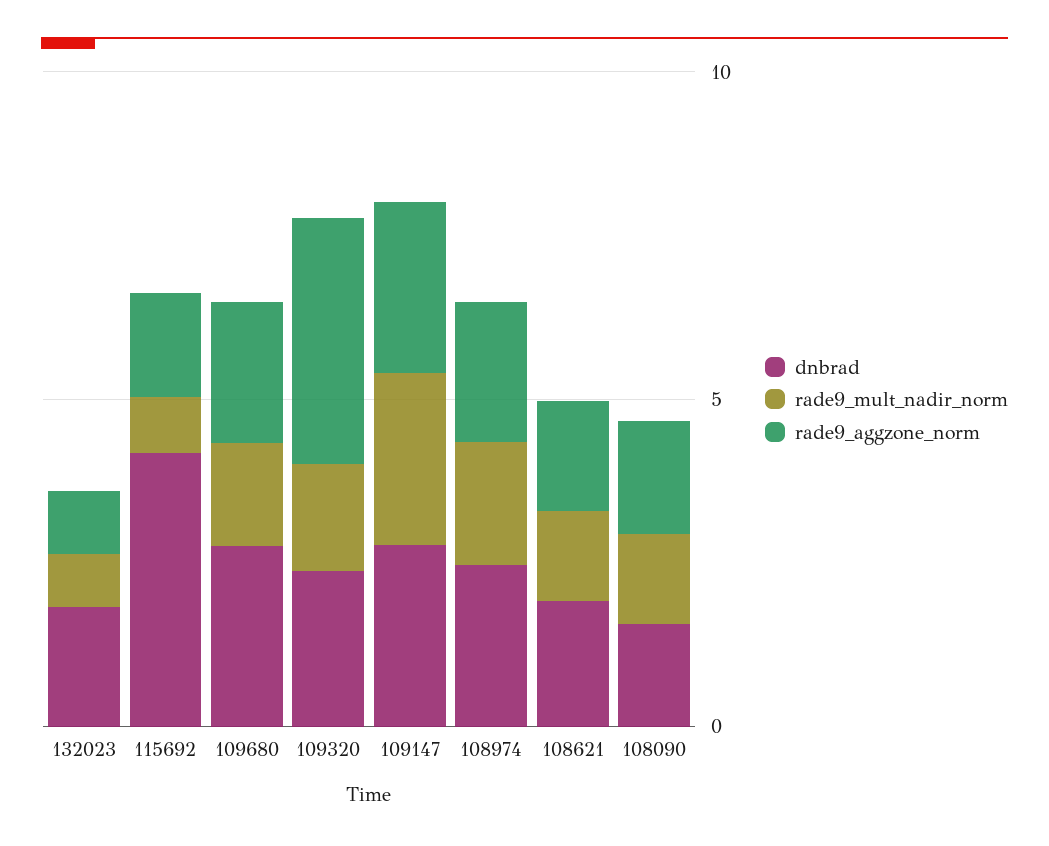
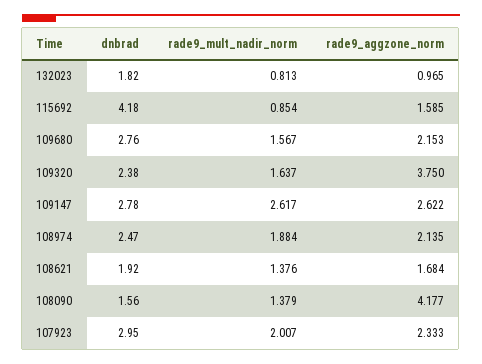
rade9_aggzone_norm, 108090: 2 -> 4.177
dnbrad, 107923: none -> 2.95
rade9_mult_nadir_norm, 107923: none -> 2.007
rade9_aggzone_norm, 107923: none -> 2.333

